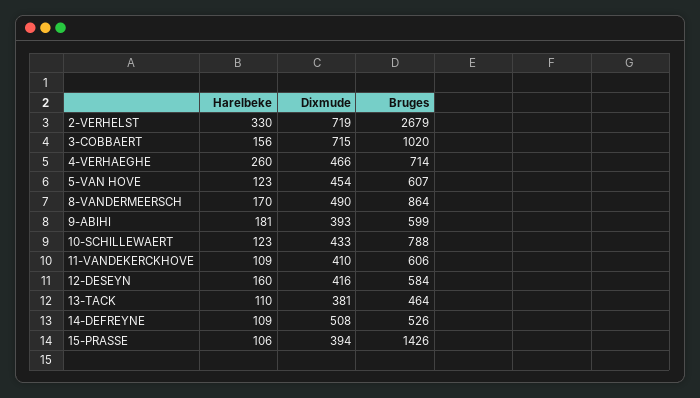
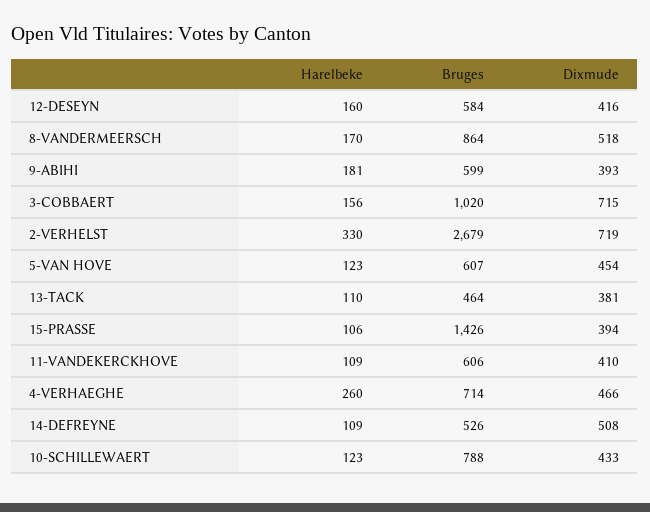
Dixmude, 8-VANDERMEERSCH: 490 -> 518

